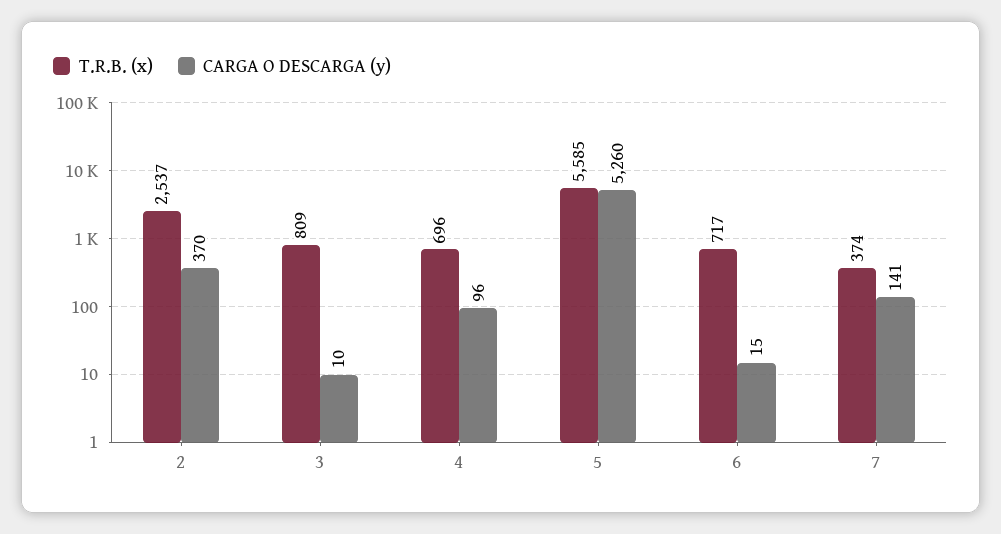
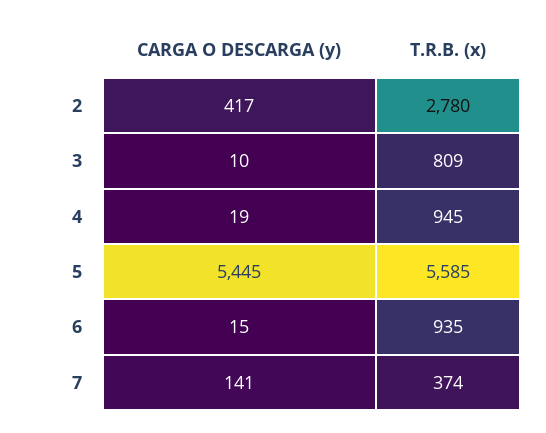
T.R.B. (x), 2: 2537 -> 2780
CARGA O DESCARGA (y), 2: 370 -> 417
T.R.B. (x), 4: 696 -> 945
CARGA O DESCARGA (y), 4: 96 -> 19
CARGA O DESCARGA (y), 5: 5260 -> 5445
T.R.B. (x), 6: 717 -> 935

